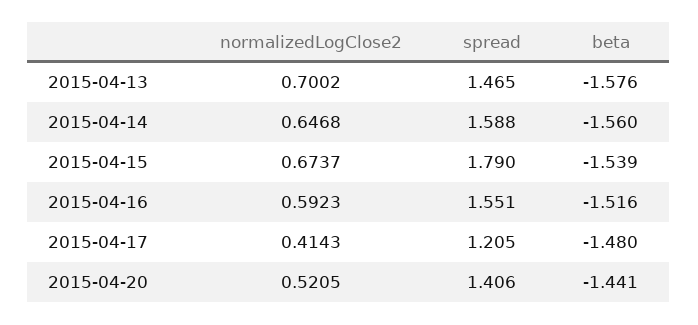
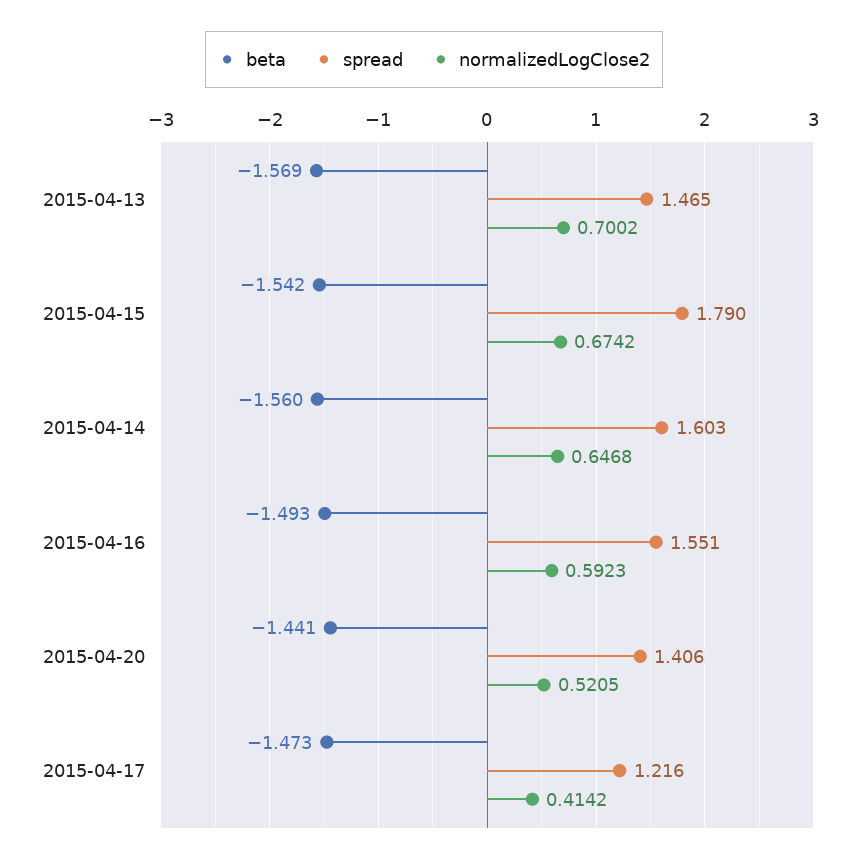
beta, 2015-04-13: -1.576 -> -1.569
spread, 2015-04-14: 1.588 -> 1.603
normalizedLogClose2, 2015-04-15: 0.6737 -> 0.6742
beta, 2015-04-15: -1.539 -> -1.542
beta, 2015-04-16: -1.516 -> -1.493
normalizedLogClose2, 2015-04-17: 0.4143 -> 0.4142
spread, 2015-04-17: 1.205 -> 1.216
beta, 2015-04-17: -1.48 -> -1.473

